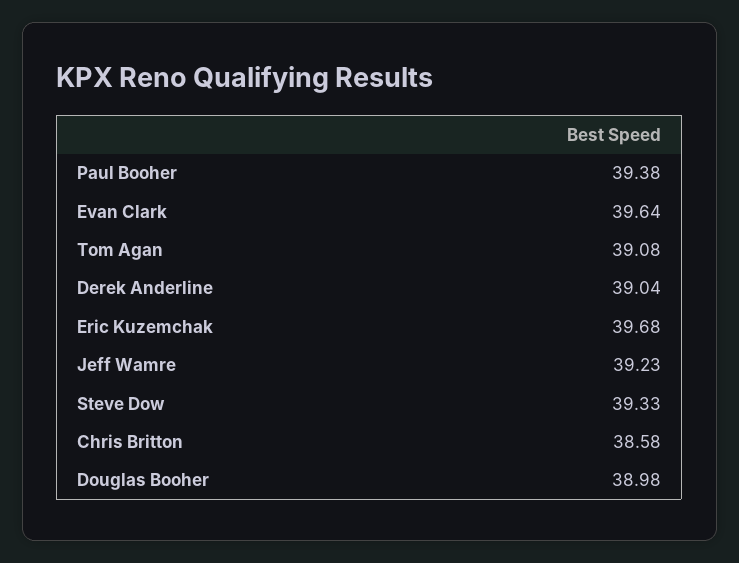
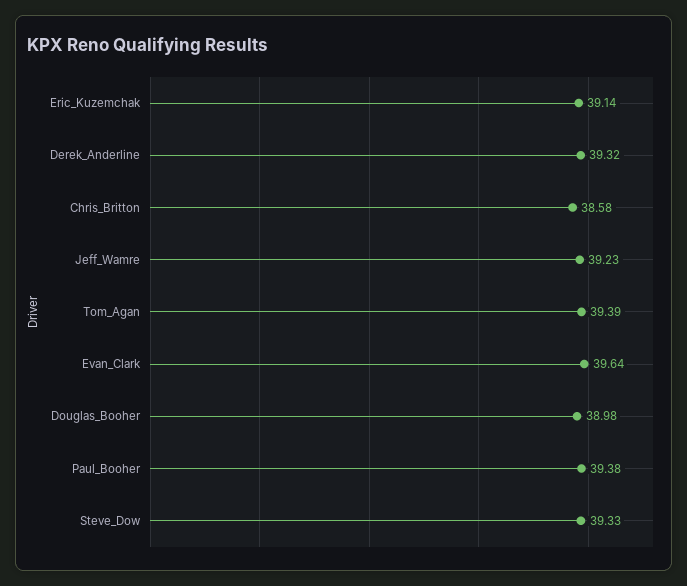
Tom Agan: 39.08 -> 39.39
Derek Anderline: 39.04 -> 39.32
Eric Kuzemchak: 39.68 -> 39.14

